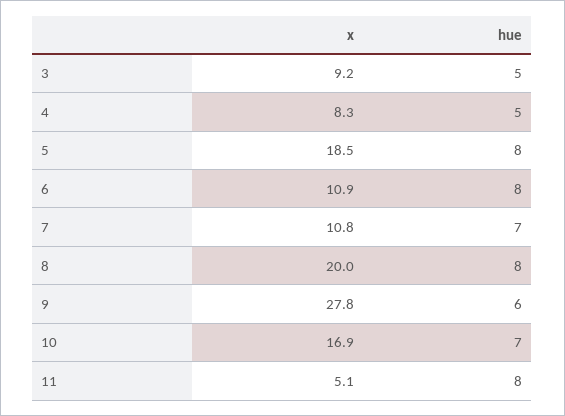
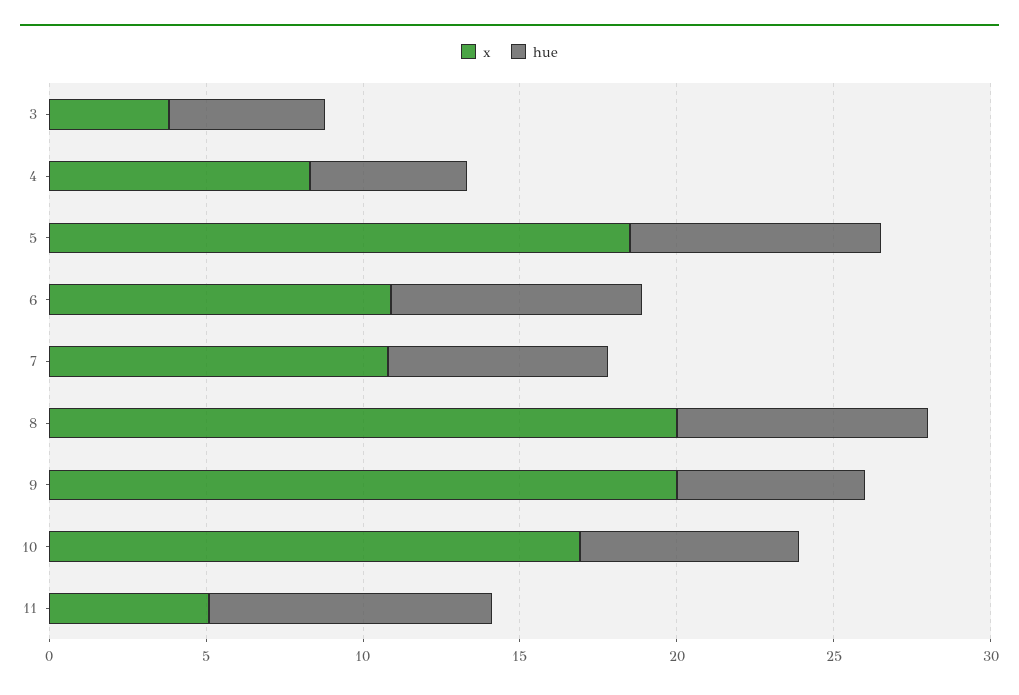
x, 3: 9.2 -> 4
x, 9: 27.8 -> 20
hue, 11: 8 -> 9

